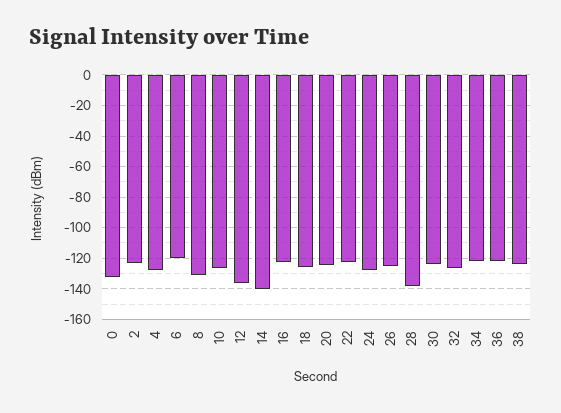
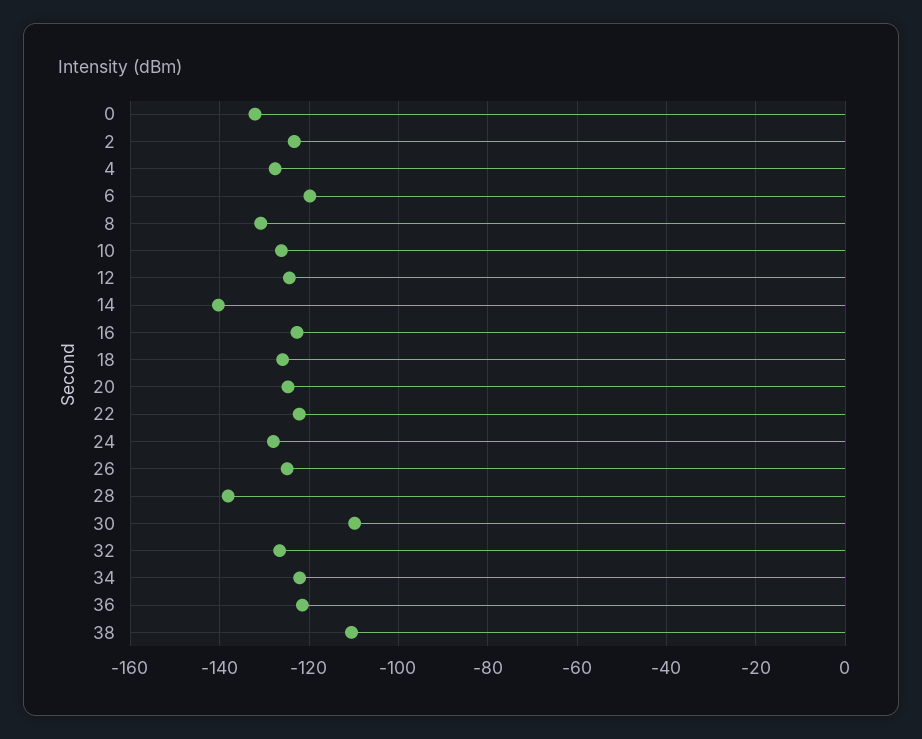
12: -135 -> -124
30: -125 -> -110
38: -125 -> -110

